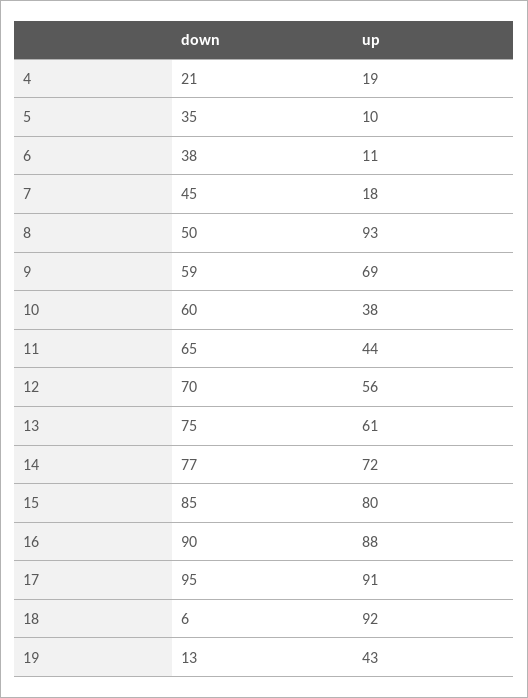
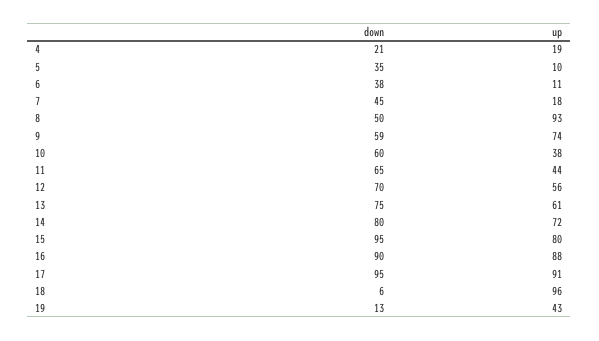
up, 9: 69 -> 74
down, 14: 77 -> 80
down, 15: 85 -> 95
up, 18: 92 -> 96

